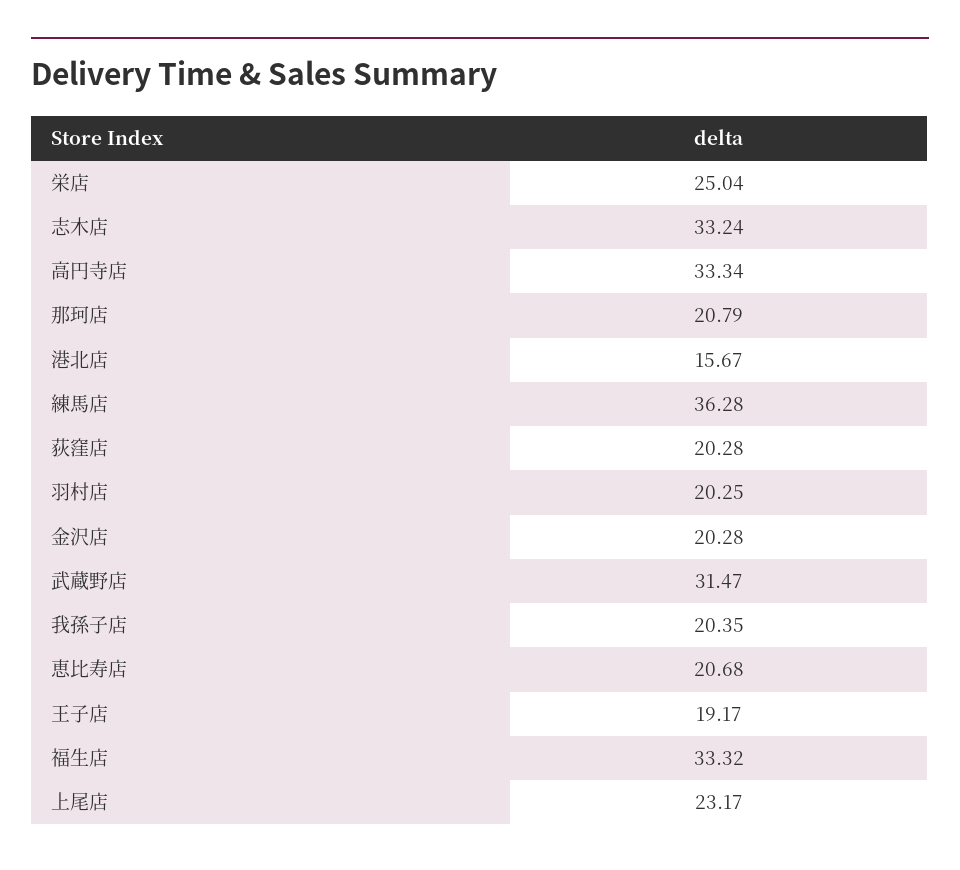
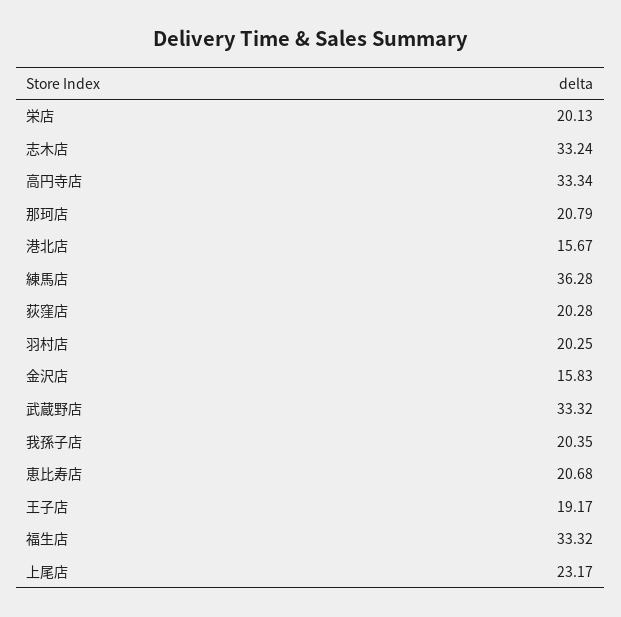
栄店: 25.04 -> 20.13
金沢店: 20.28 -> 15.83
武蔵野店: 31.47 -> 33.32

